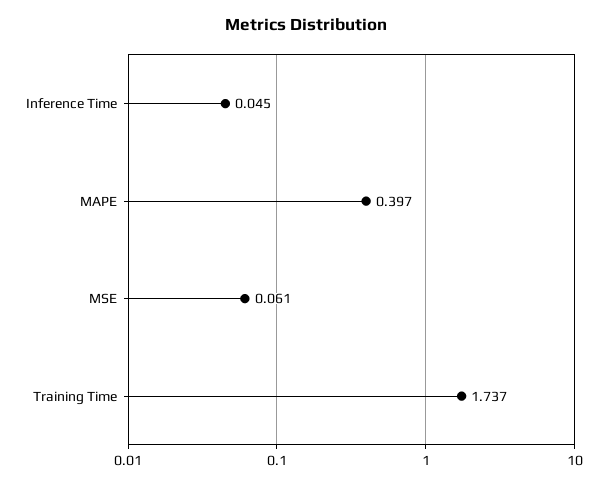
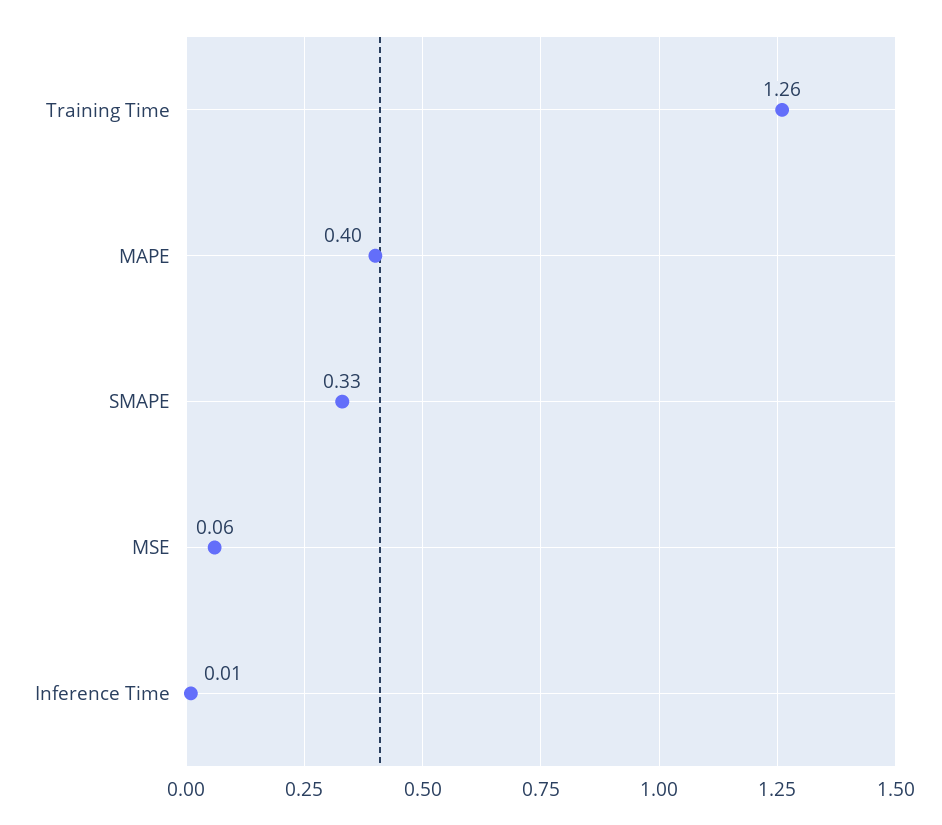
Inference Time: 0.045 -> 0.01
Training Time: 1.737 -> 1.26
SMAPE: none -> 0.33

